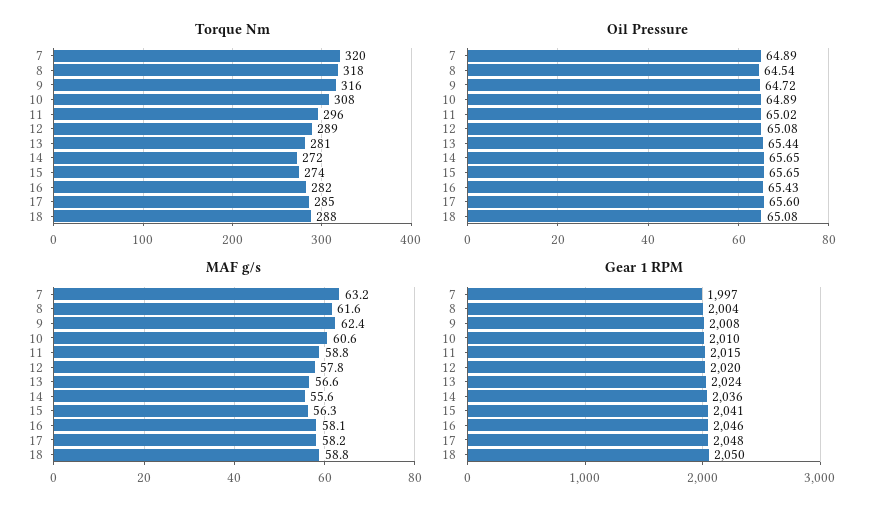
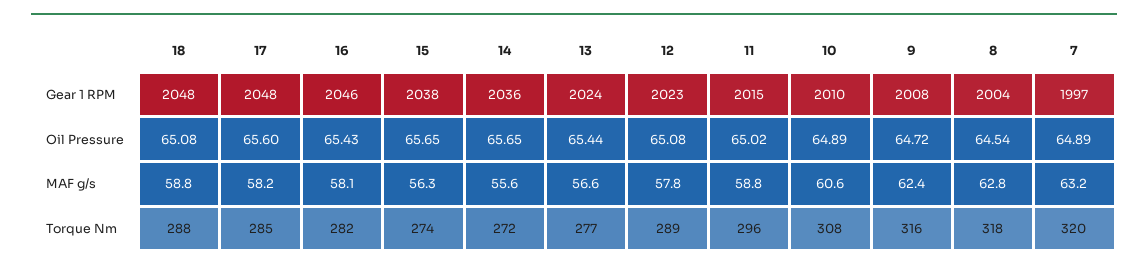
Torque Nm, 13: 281 -> 277
MAF g/s, 8: 61.6 -> 62.8
Gear 1 RPM, 12: 2020 -> 2023
Gear 1 RPM, 15: 2041 -> 2038
Gear 1 RPM, 18: 2050 -> 2048

